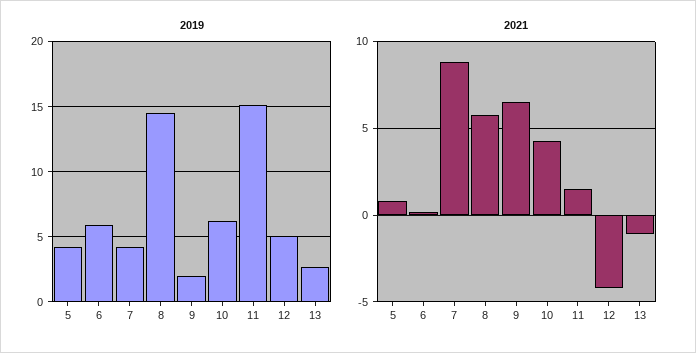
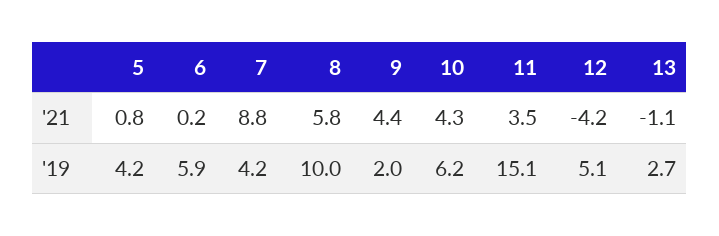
2019, 8: 14.5 -> 10
2021, 9: 6.5 -> 4.4
2021, 11: 1.5 -> 3.5

